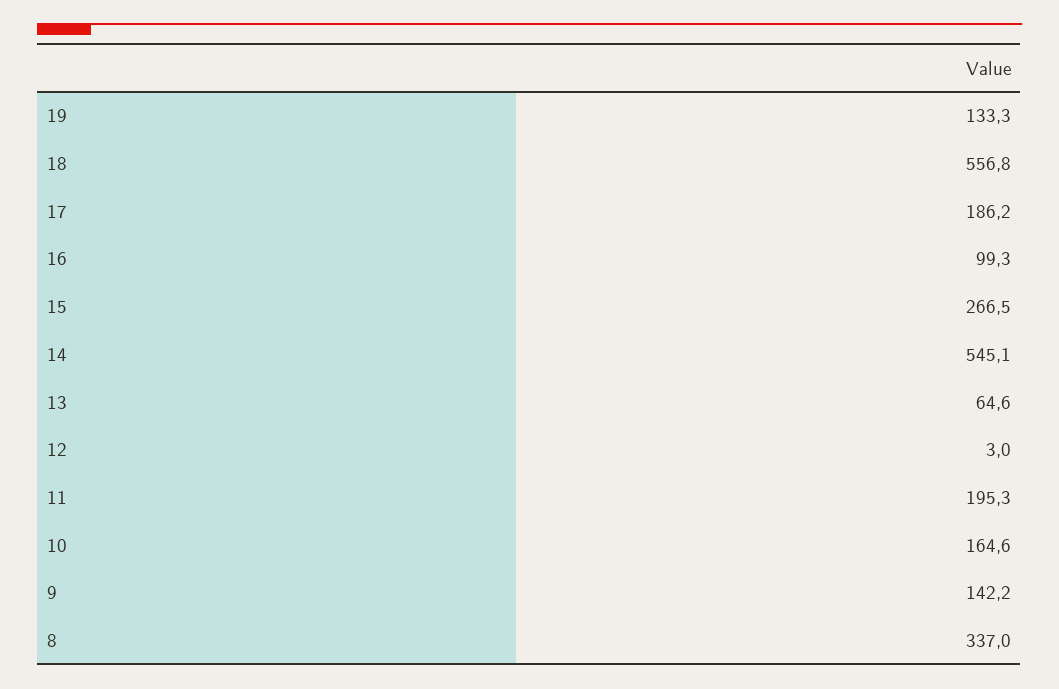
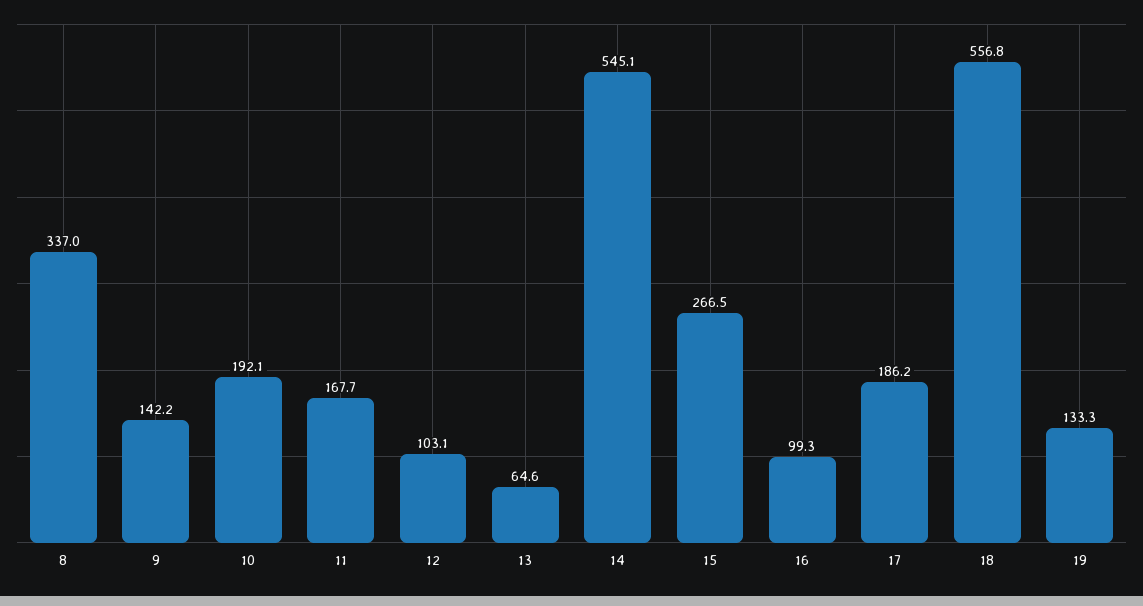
12: 3 -> 103.1
11: 195.3 -> 167.7
10: 164.6 -> 192.1

